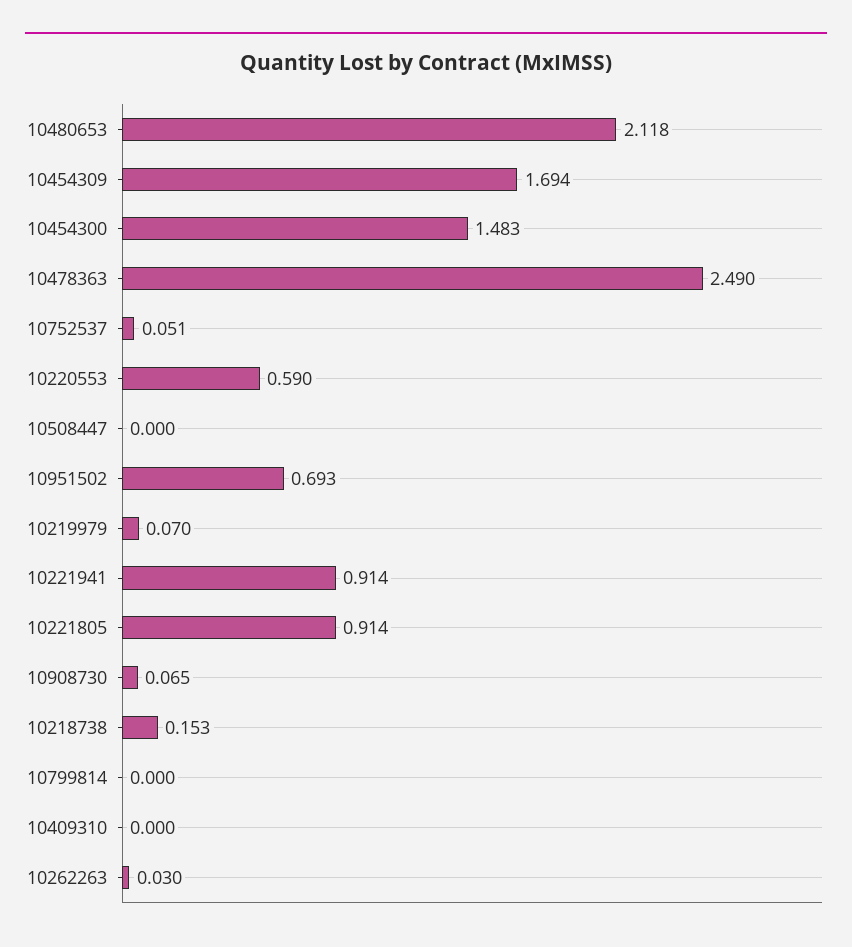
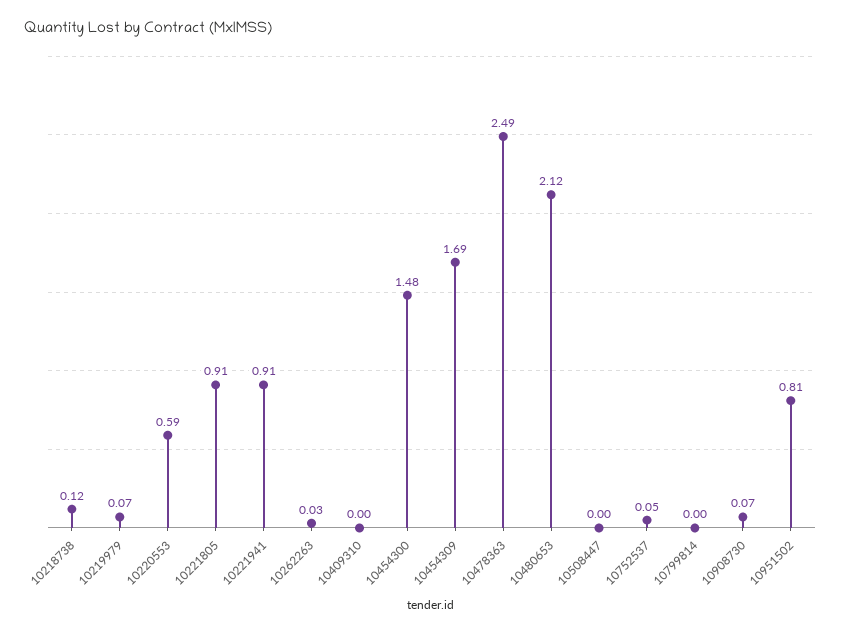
10951502: 0.693 -> 0.81
10218738: 0.153 -> 0.12

